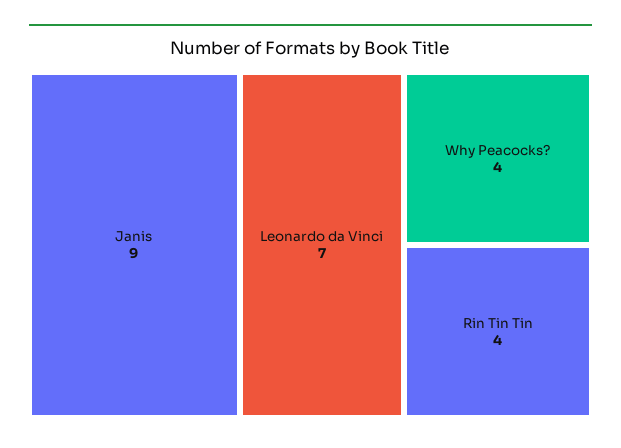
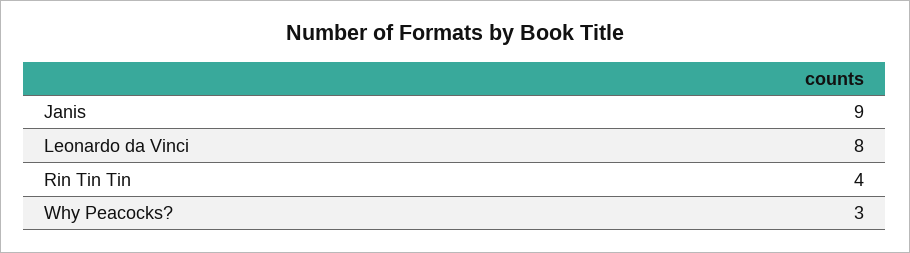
Leonardo da Vinci: 7 -> 8
Why Peacocks?: 4 -> 3

